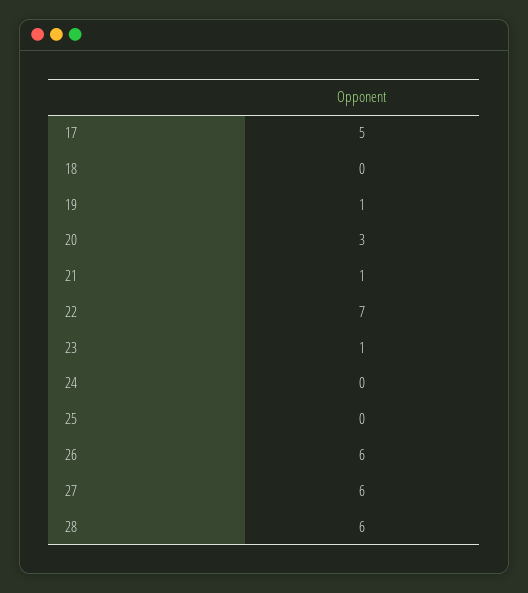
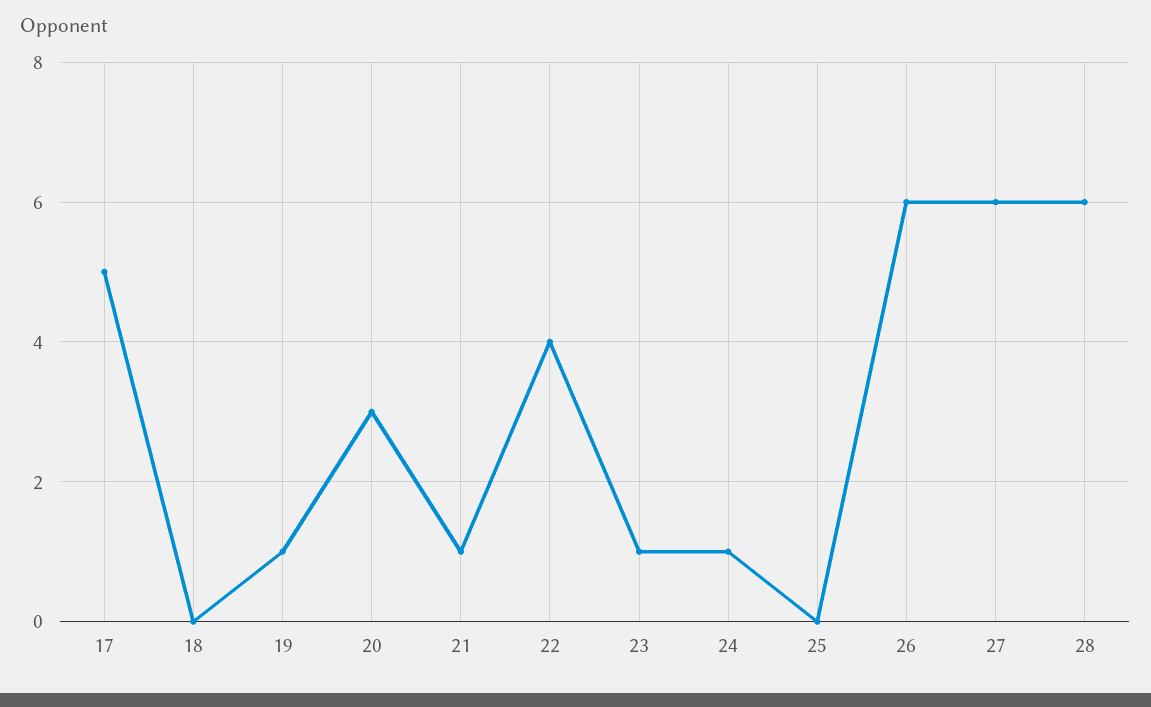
22: 7 -> 4
24: 0 -> 1

